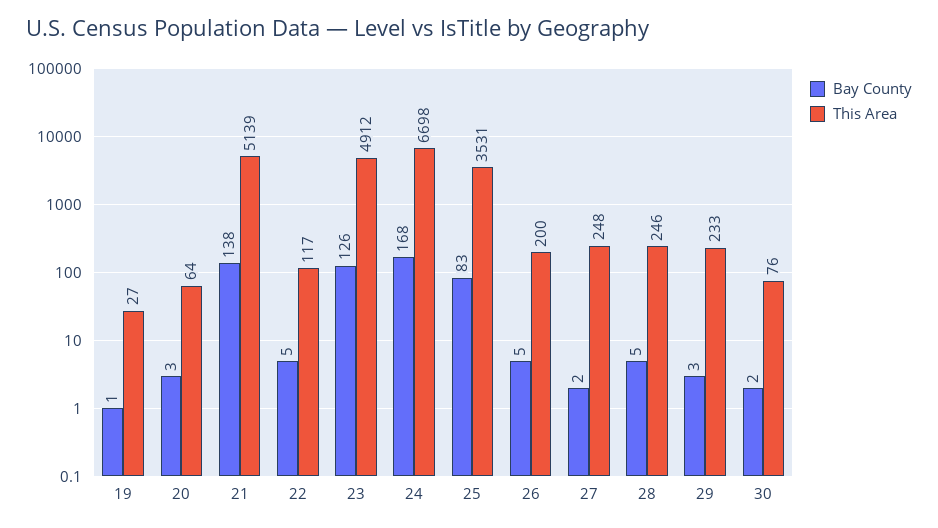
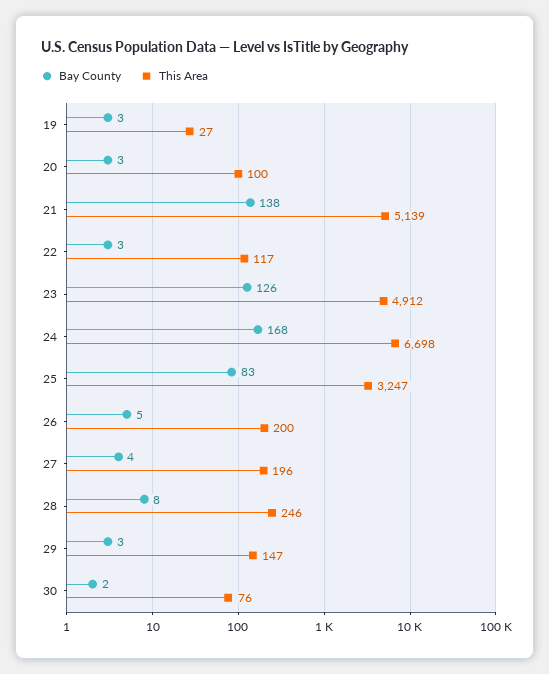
Bay County, 19: 1 -> 3
This Area, 20: 64 -> 100
Bay County, 22: 5 -> 3
This Area, 25: 3531 -> 3247
Bay County, 27: 2 -> 4
This Area, 27: 248 -> 196
Bay County, 28: 5 -> 8
This Area, 29: 233 -> 147

